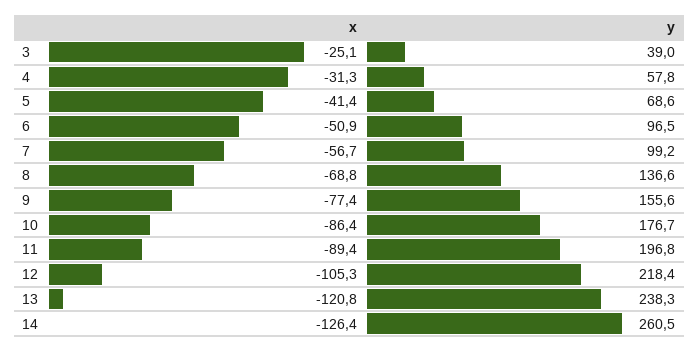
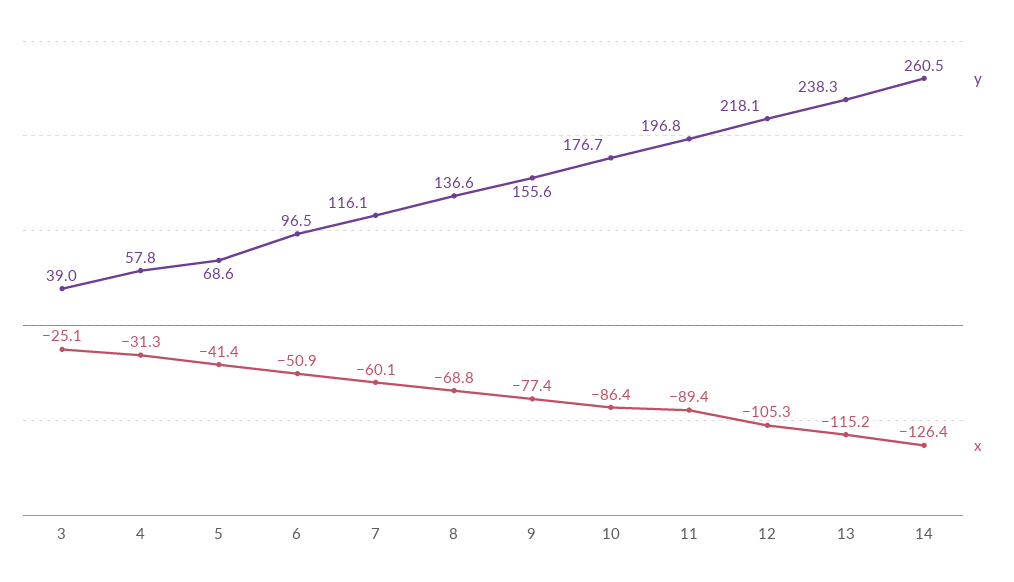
x, 7: -56.7 -> -60.1
y, 7: 99.2 -> 116.1
y, 12: 218.4 -> 218.1
x, 13: -120.8 -> -115.2

